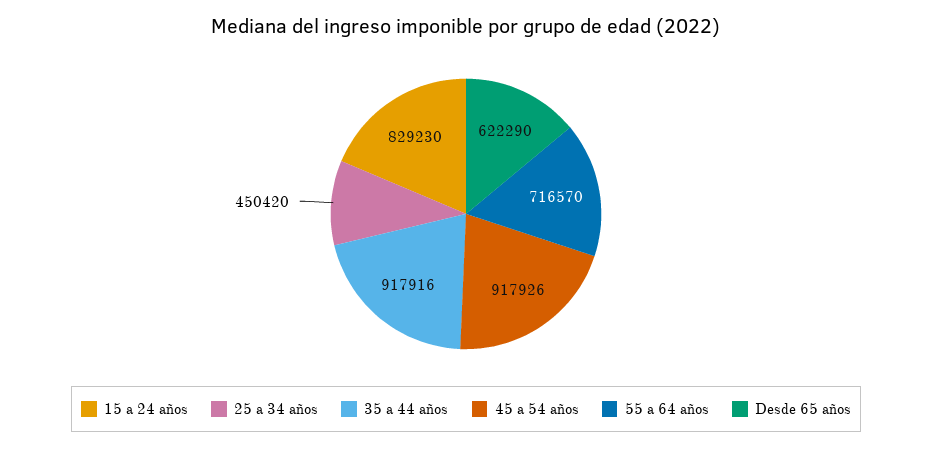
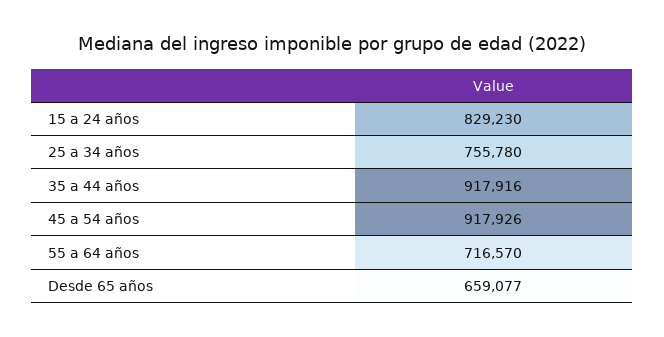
25 a 34 años: 450420 -> 755780
Desde 65 años: 622290 -> 659077

